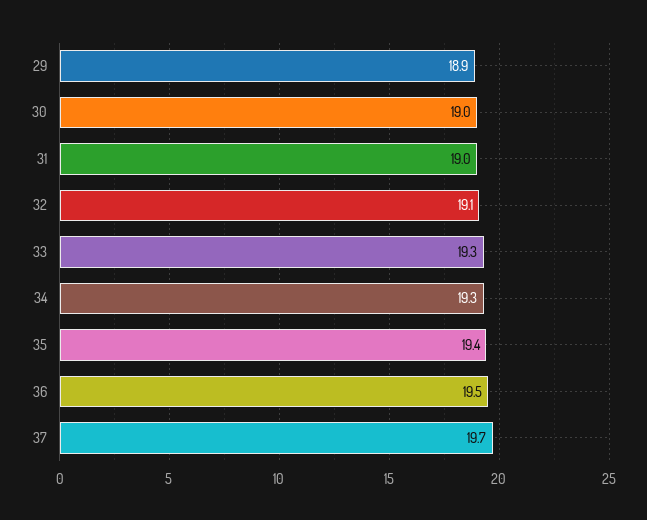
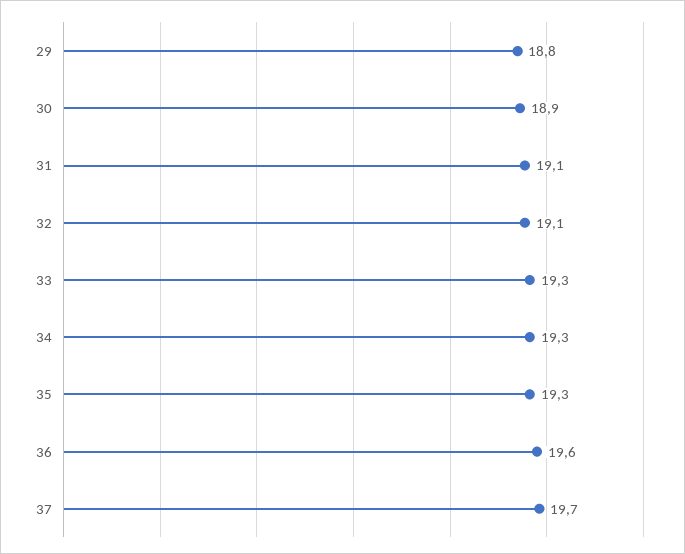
29: 18.9 -> 18.8
30: 19 -> 18.9
31: 19 -> 19.1
35: 19.4 -> 19.3
36: 19.5 -> 19.6

